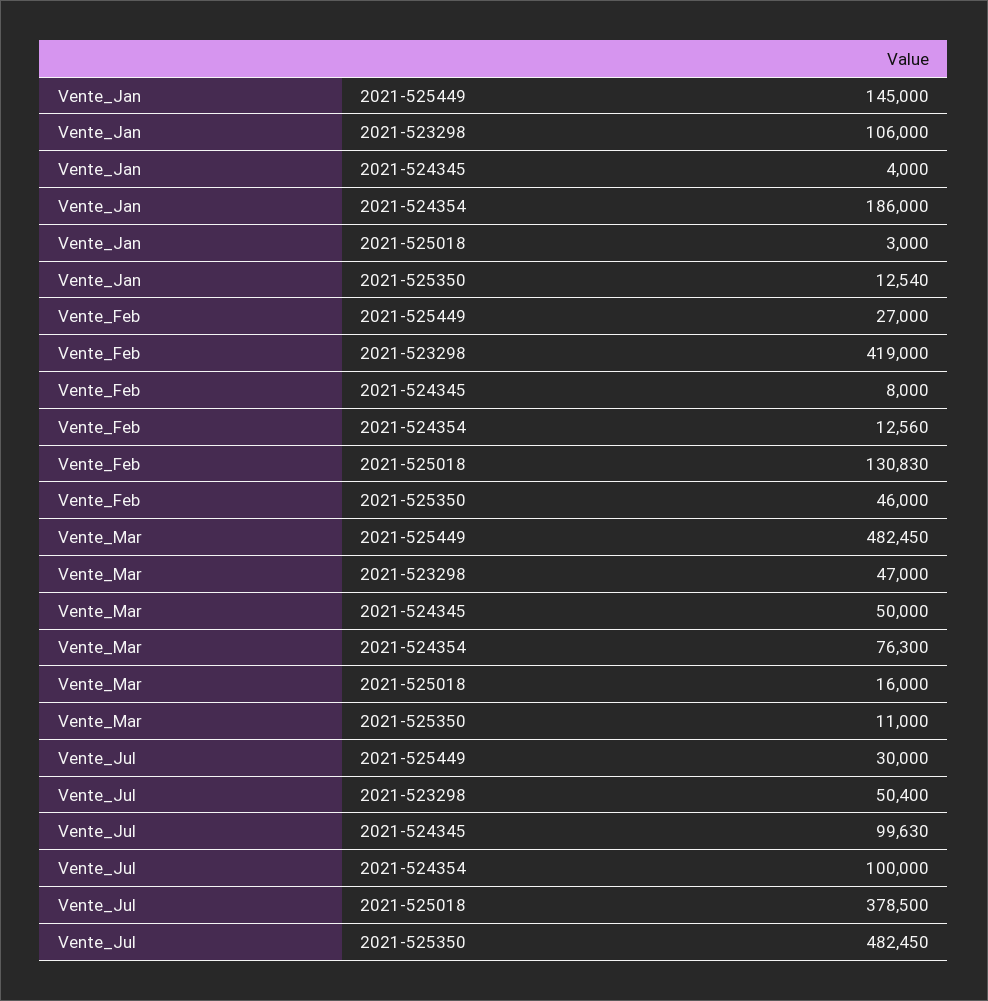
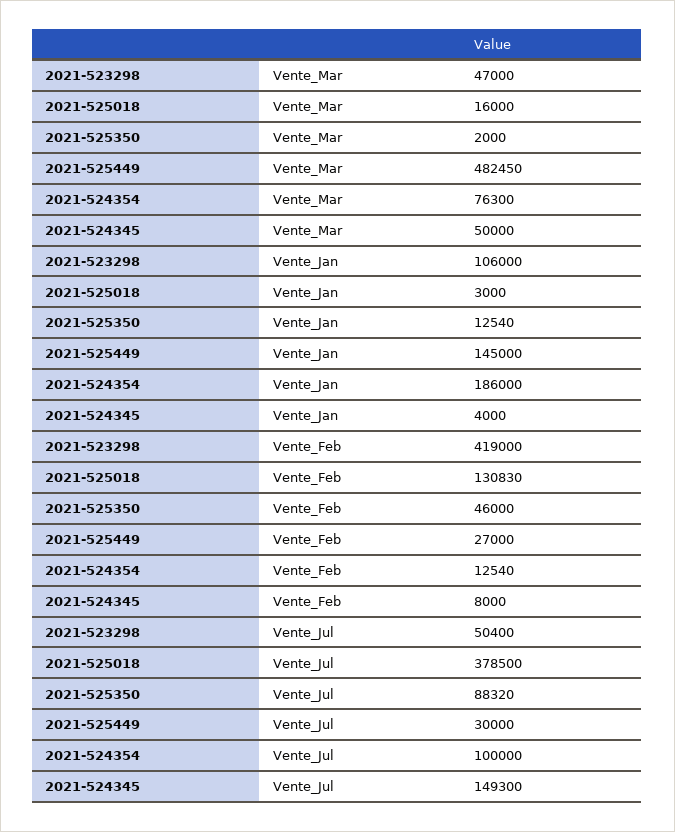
Vente_Feb, 2021-524354: 12560 -> 12540
Vente_Mar, 2021-525350: 11000 -> 2000
Vente_Jul, 2021-524345: 99630 -> 149300
Vente_Jul, 2021-525350: 482450 -> 88320

